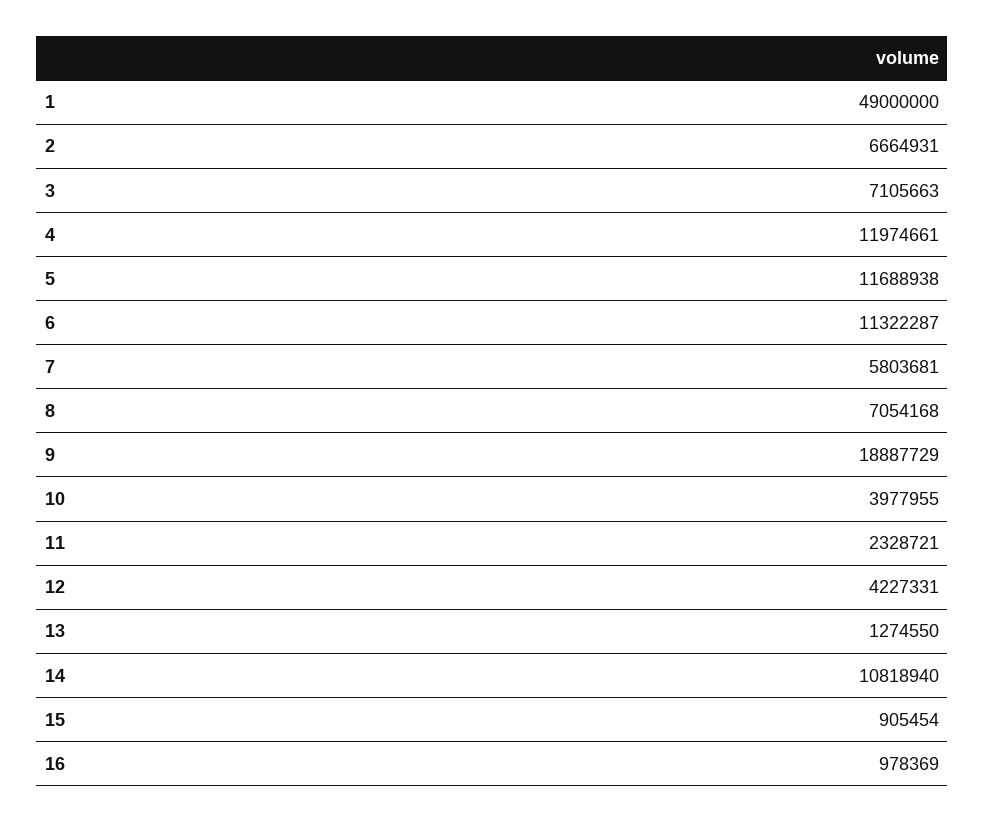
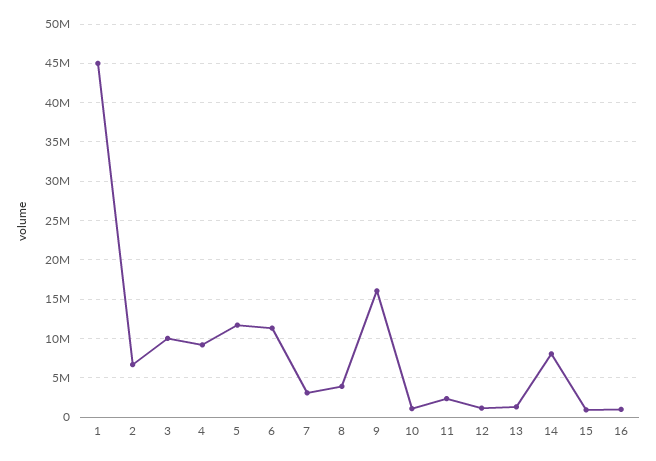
1: 49000000 -> 45000000
3: 7105663 -> 10000000
4: 11974661 -> 9000000
7: 5803681 -> 3000000
8: 7054168 -> 4000000
9: 18887729 -> 16000000
10: 3977955 -> 1000000
12: 4227331 -> 1000000
14: 10818940 -> 8000000

